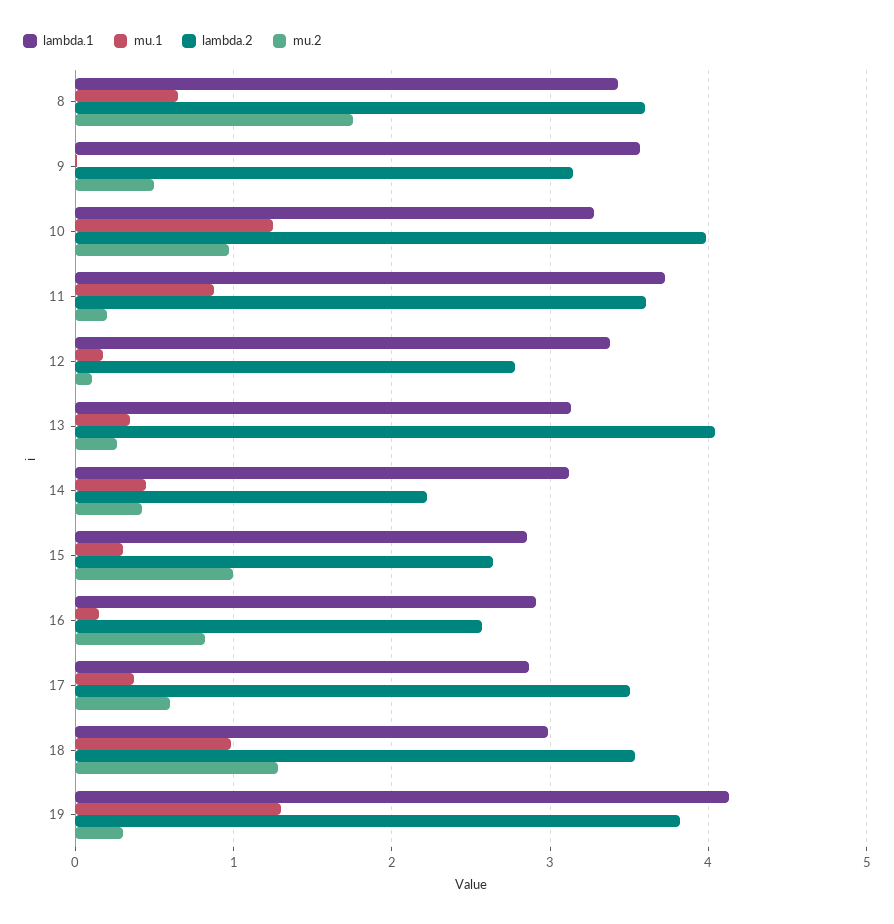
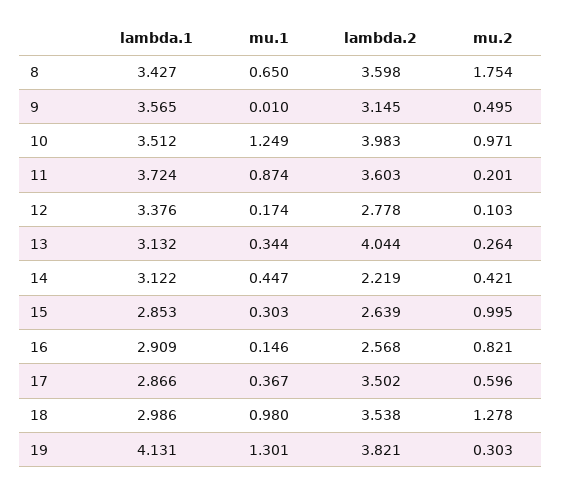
lambda.1, 10: 3.3 -> 3.512

